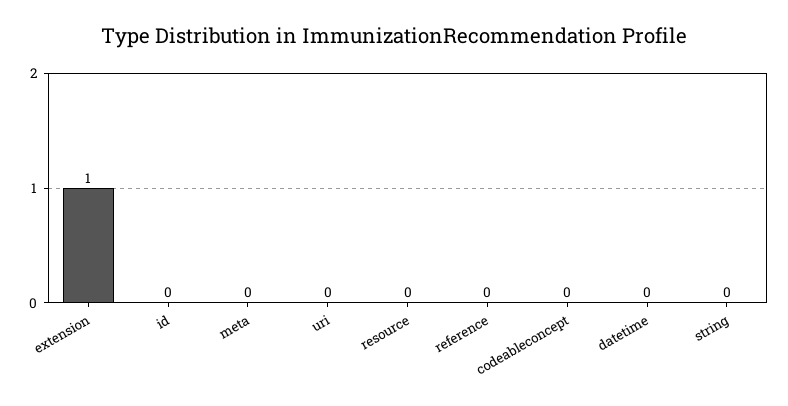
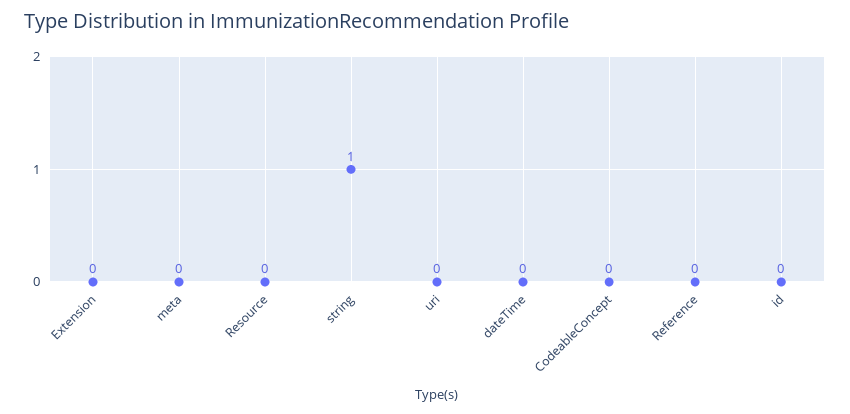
extension: 1 -> 0
string: 0 -> 1

